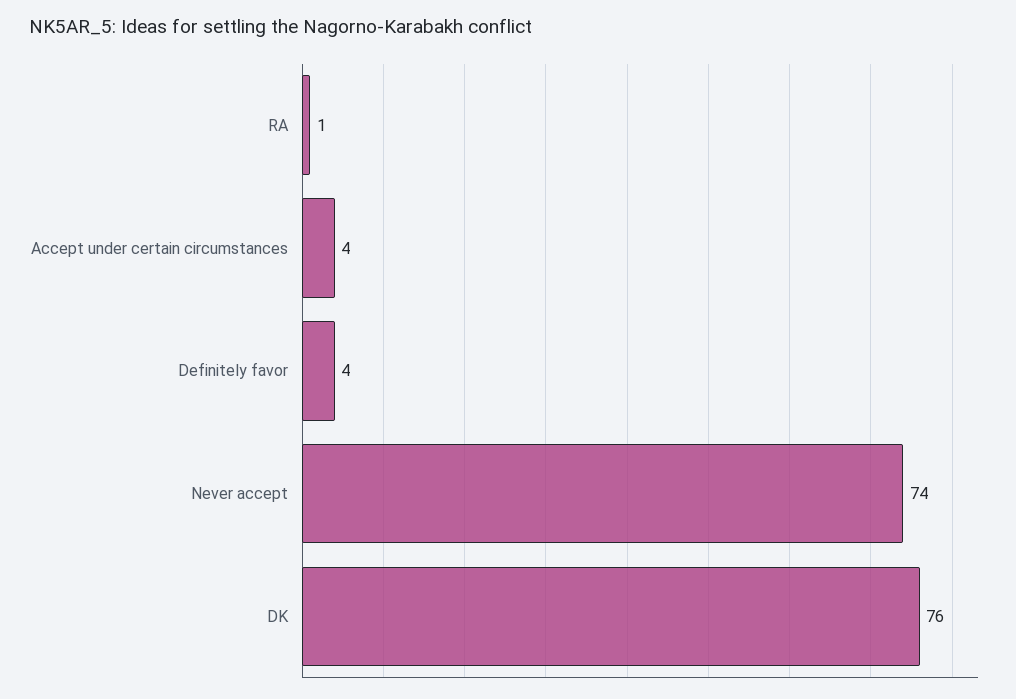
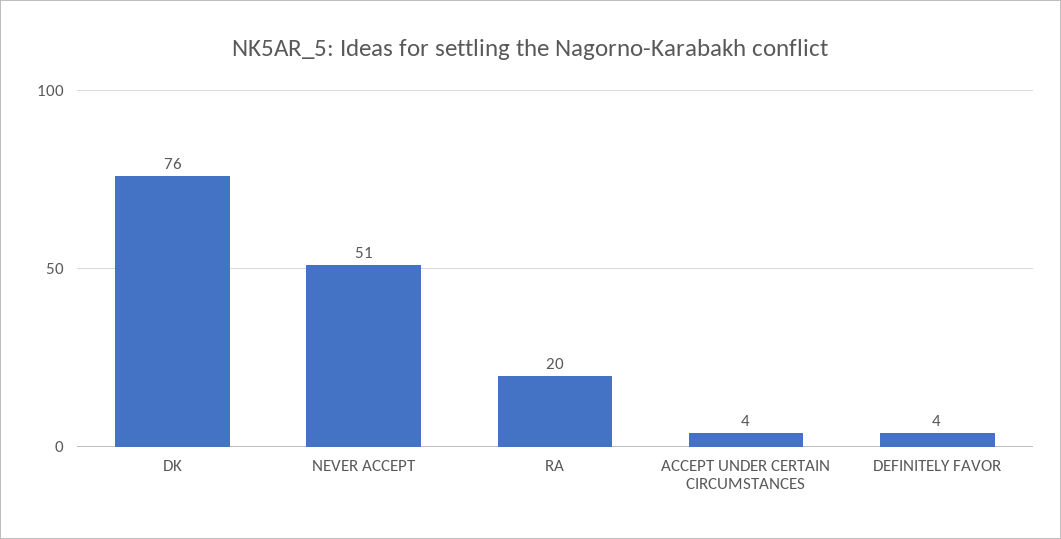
RA: 1 -> 20
Never accept: 74 -> 51

